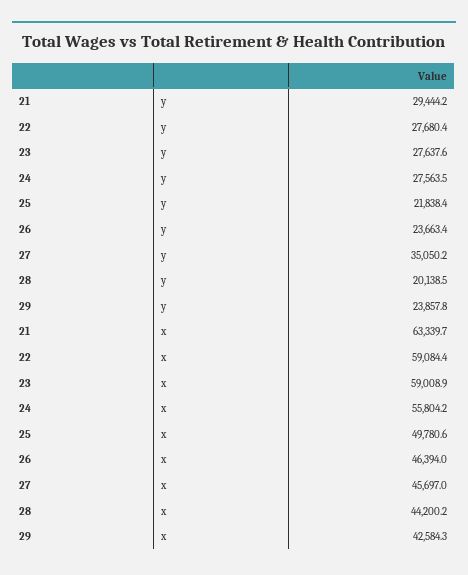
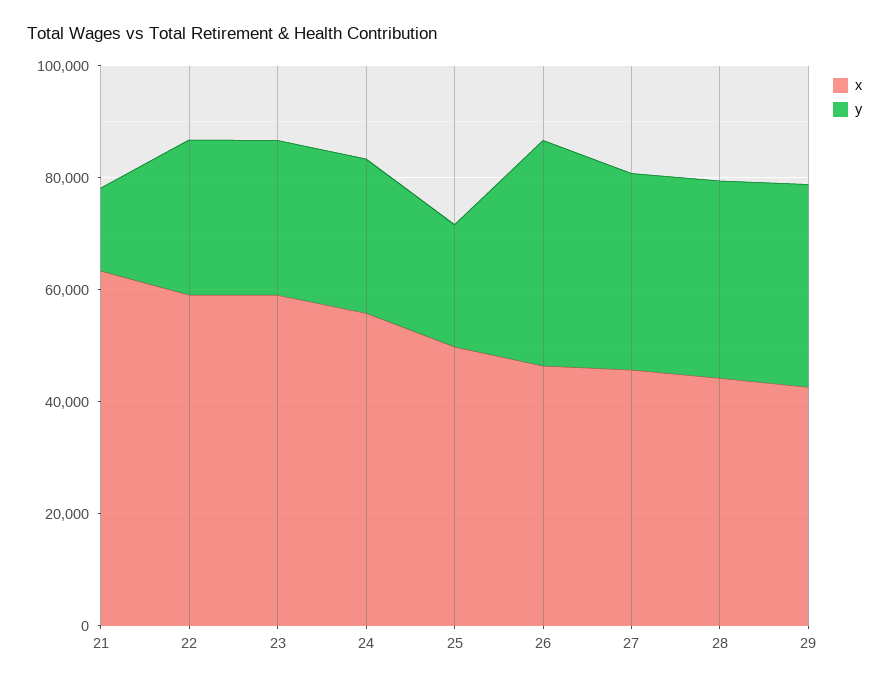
y, 21: 29444.2 -> 15000
y, 26: 23663.4 -> 40000
y, 28: 20138.5 -> 35000
y, 29: 23857.8 -> 35000

